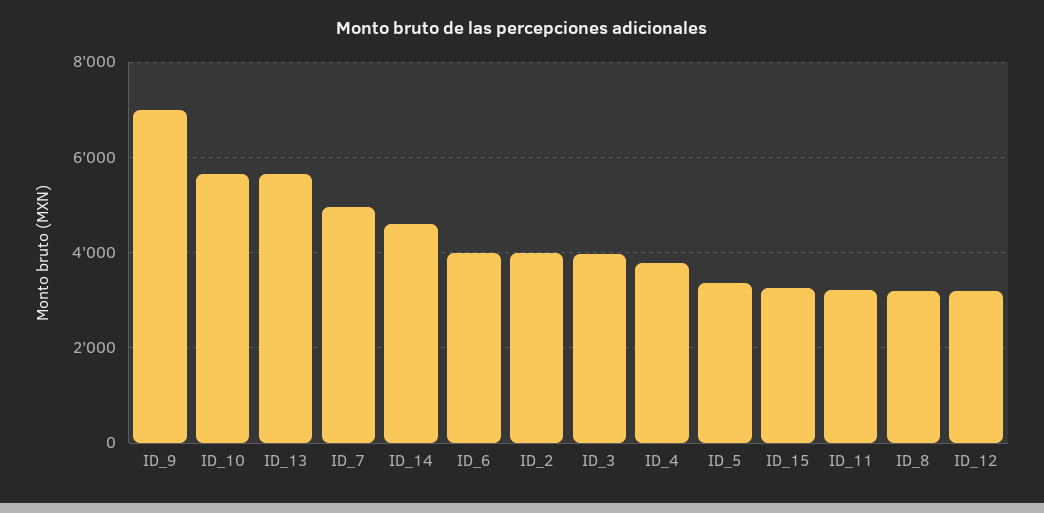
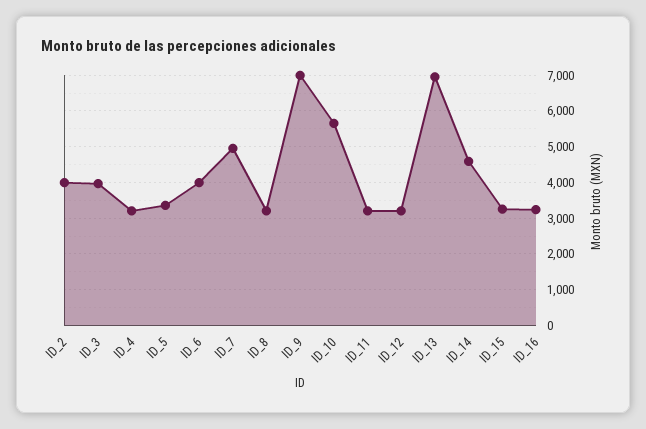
ID_13: 5600 -> 7000
ID_4: 3800 -> 3200
ID_16: none -> 3200

